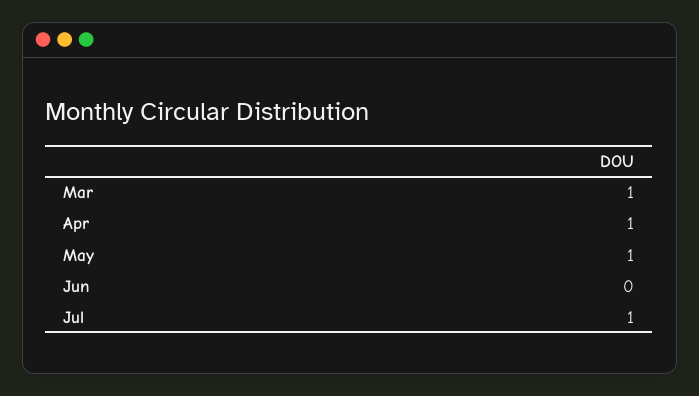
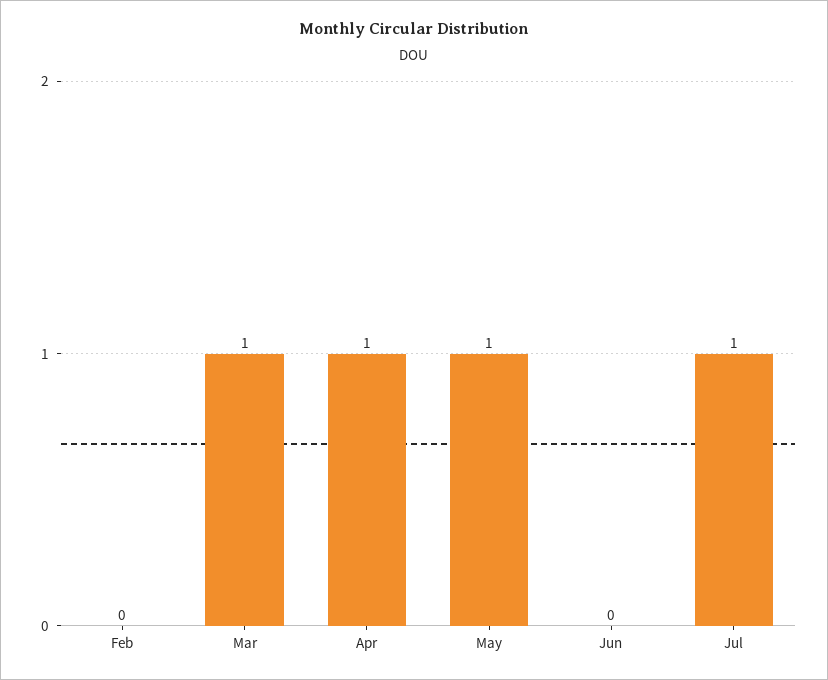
Feb: none -> 0

